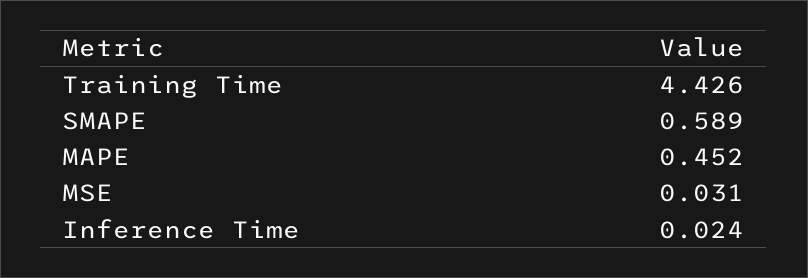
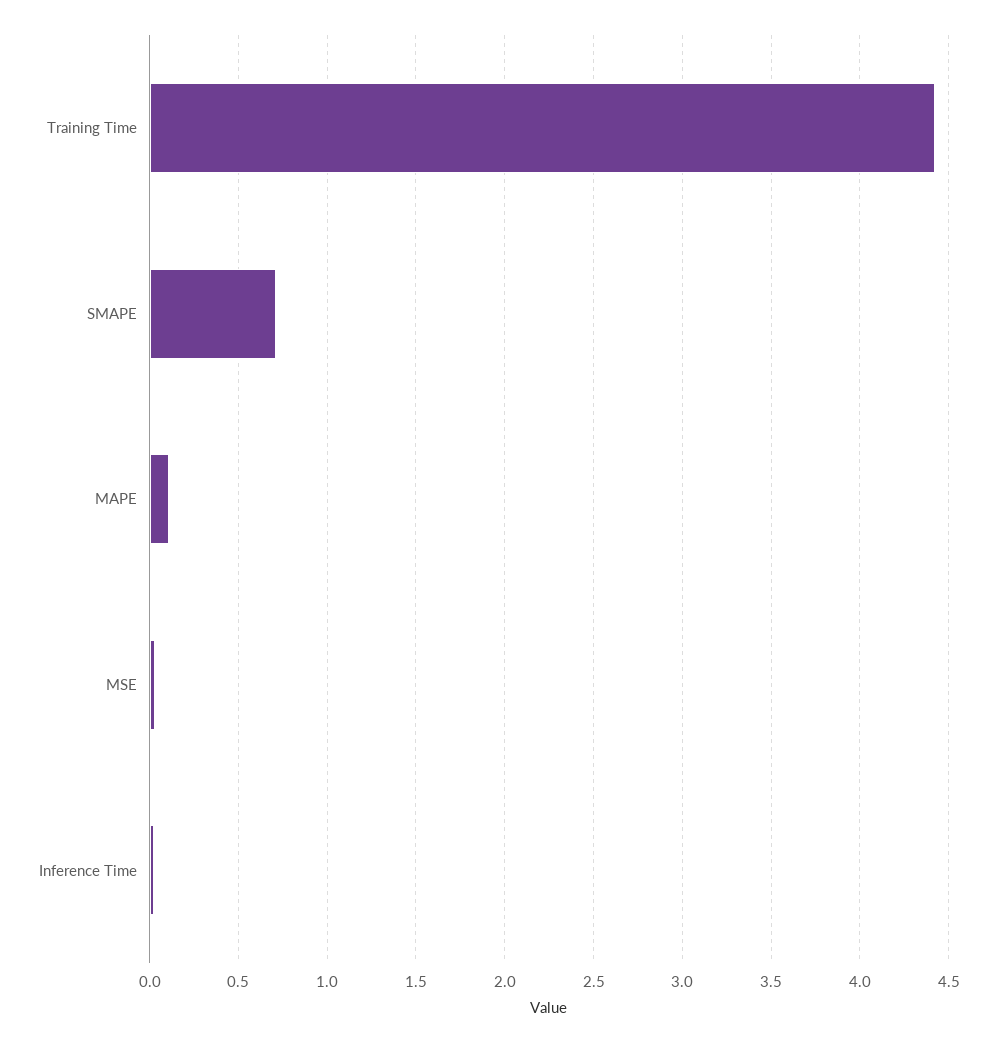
SMAPE: 0.589 -> 0.7
MAPE: 0.452 -> 0.1

